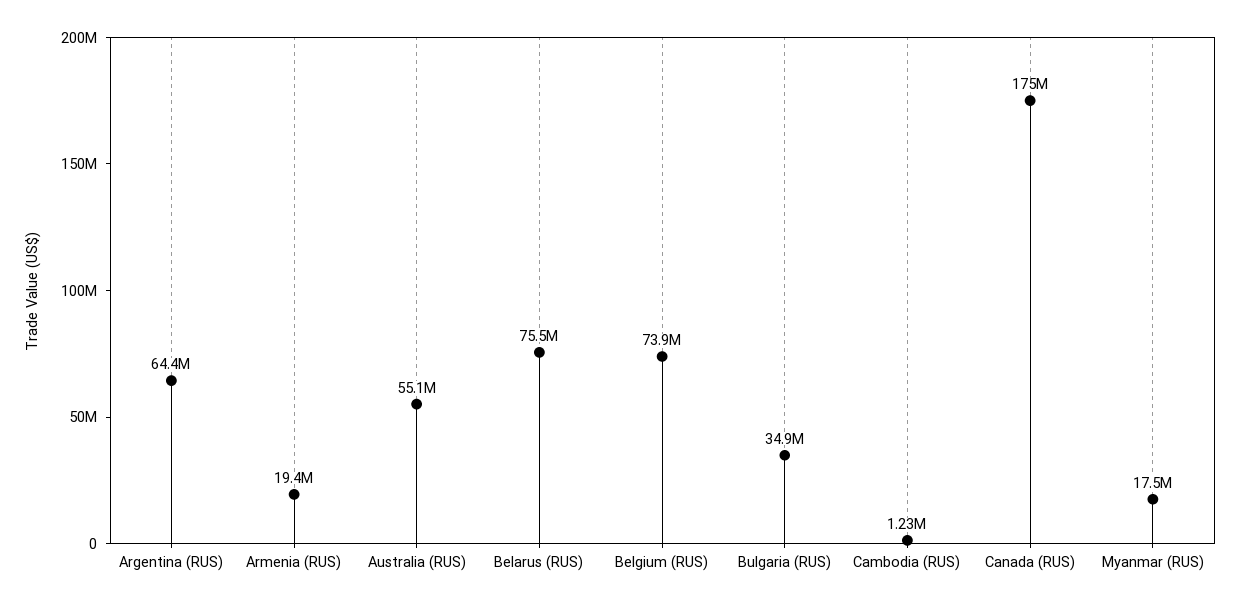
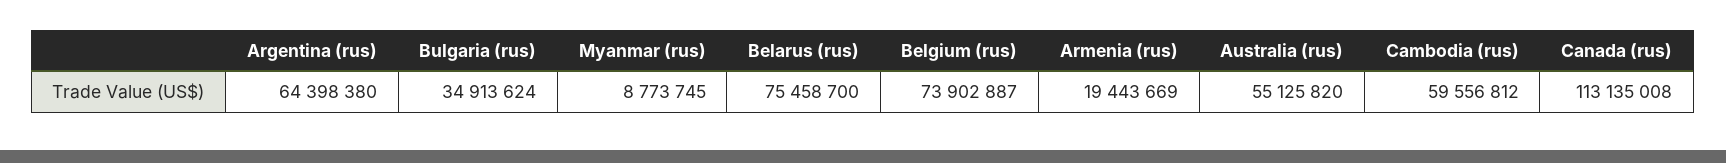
Cambodia (RUS): 1230000 -> 59556812
Canada (RUS): 175000000 -> 113135008
Myanmar (RUS): 17500000 -> 8773745

